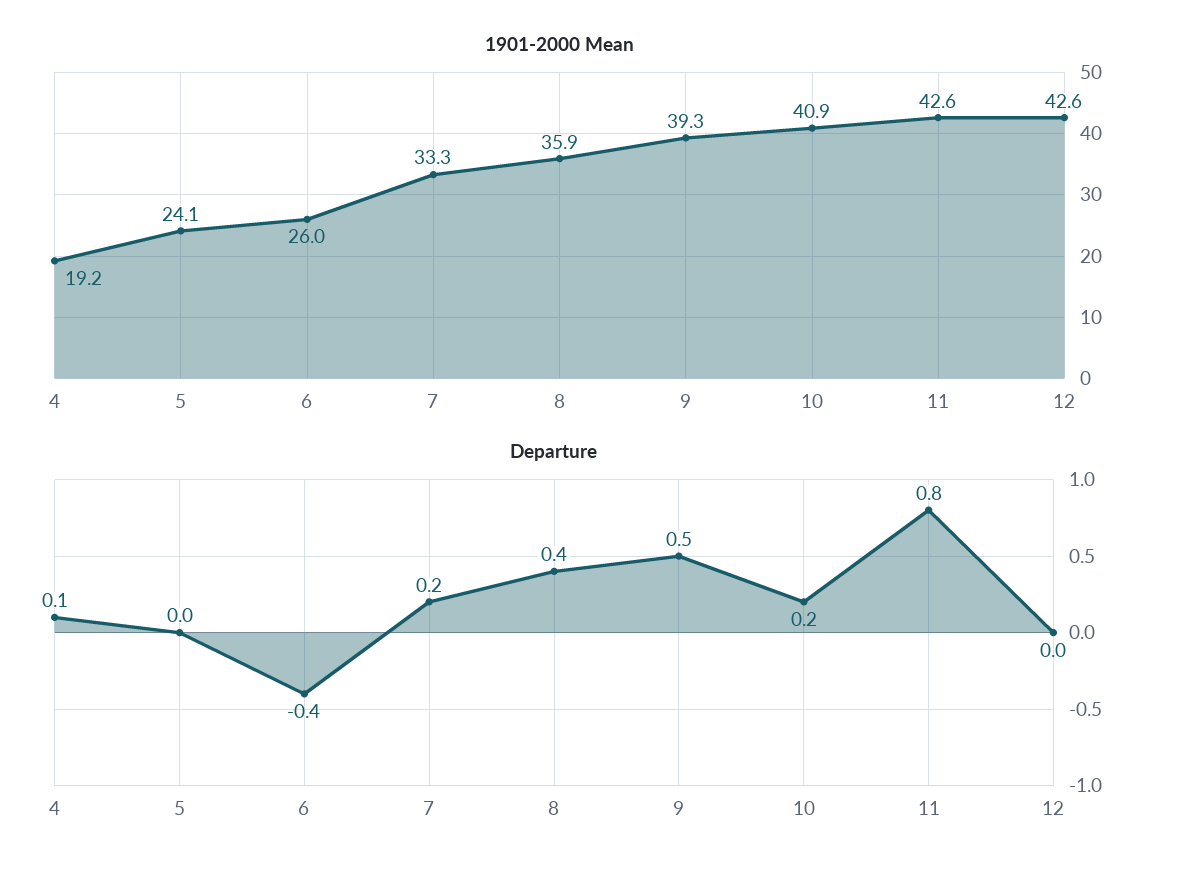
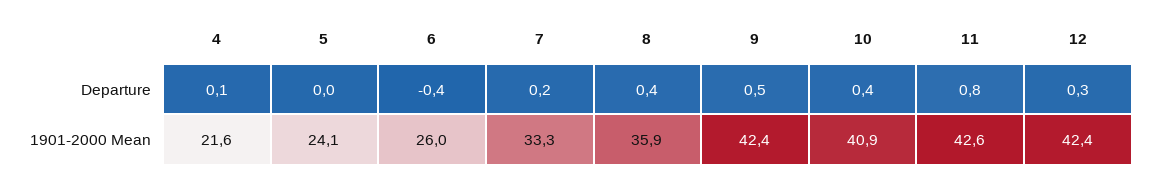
1901-2000 Mean, 4: 19.2 -> 21.6
1901-2000 Mean, 9: 39.3 -> 42.4
1901-2000 Mean, 12: 42.6 -> 42.4
Departure, 10: 0.2 -> 0.4
Departure, 12: 0 -> 0.3

